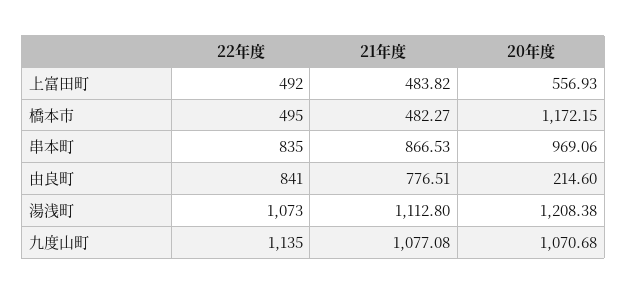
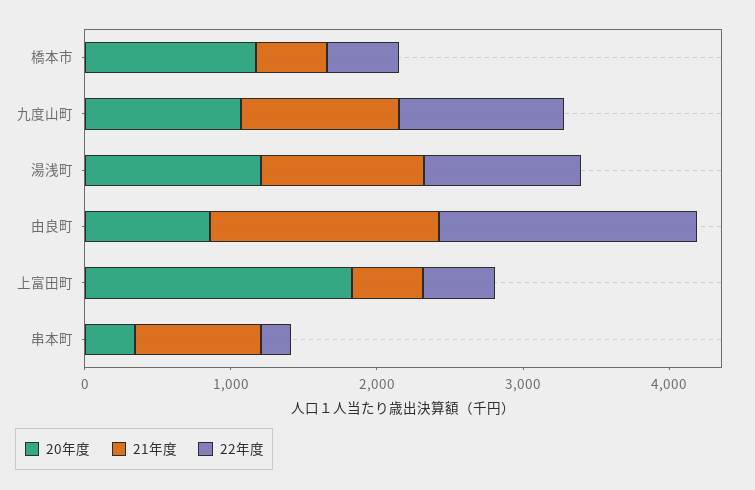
20年度, 上富田町: 556.93 -> 1800
22年度, 串本町: 835 -> 200
20年度, 串本町: 969.06 -> 400
22年度, 由良町: 841 -> 1800
21年度, 由良町: 776.51 -> 1600
20年度, 由良町: 214.6 -> 800

